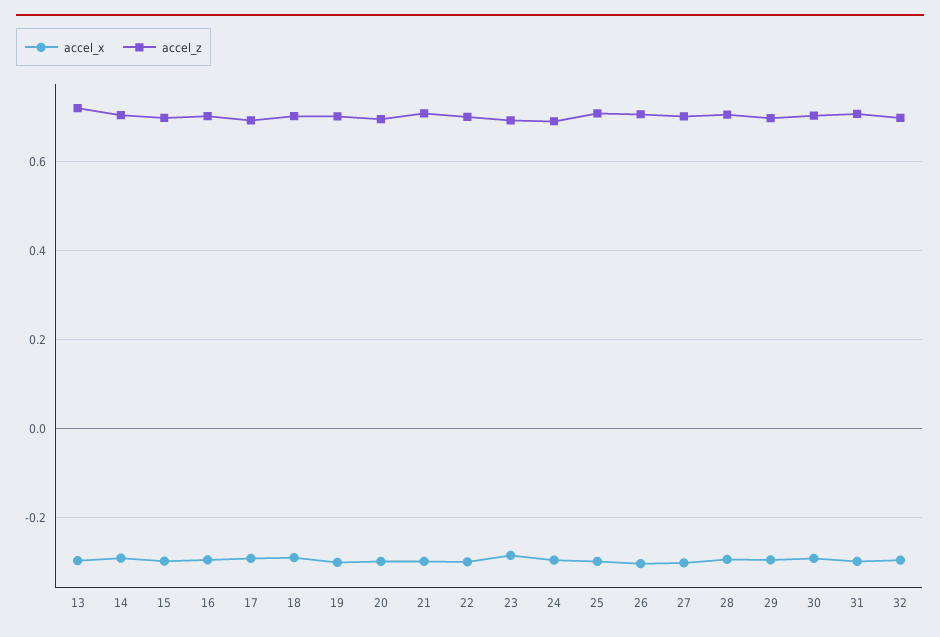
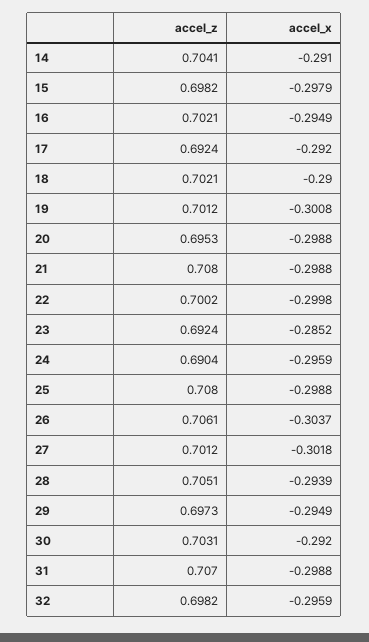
accel_x, 13: -0.3 -> none
accel_z, 13: 0.72 -> none

